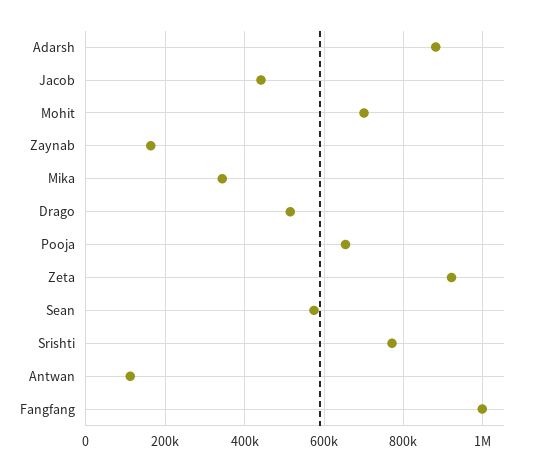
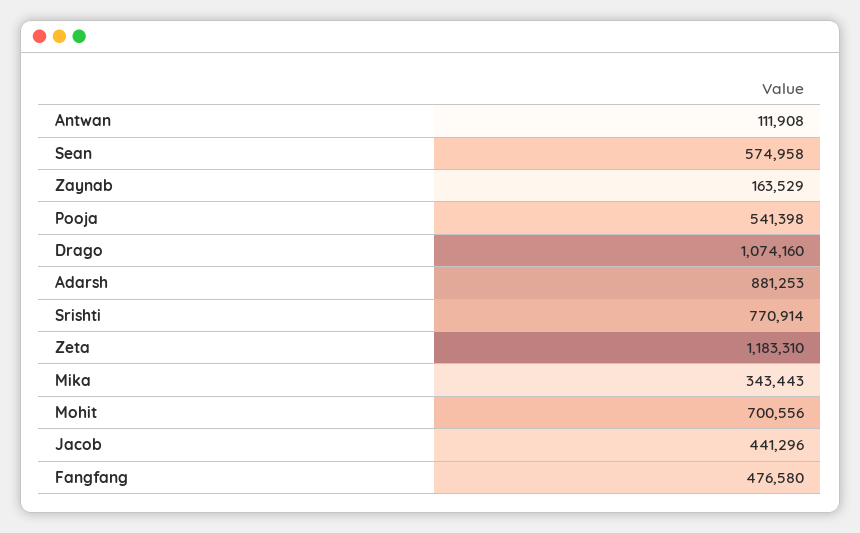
Drago: 520000 -> 1074160
Pooja: 660000 -> 541398
Zeta: 920000 -> 1183310
Fangfang: 1000000 -> 476580

